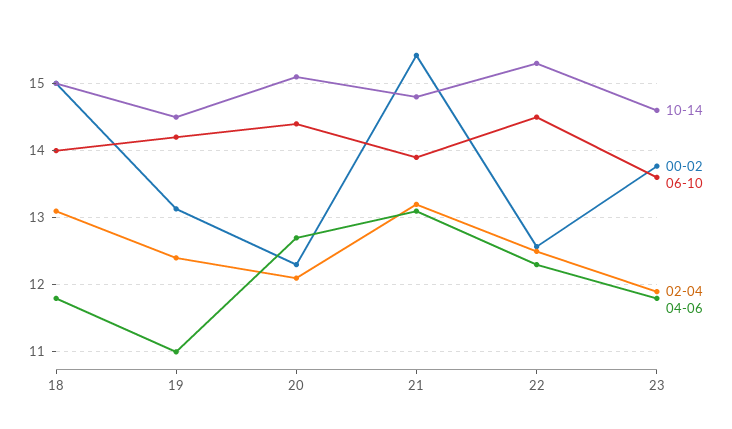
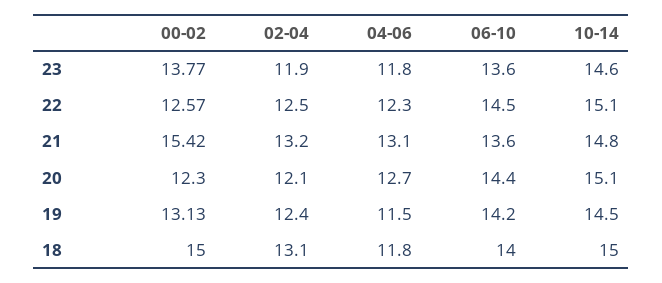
04-06, 19: 11 -> 11.5
06-10, 21: 13.9 -> 13.6
10-14, 22: 15.3 -> 15.1

